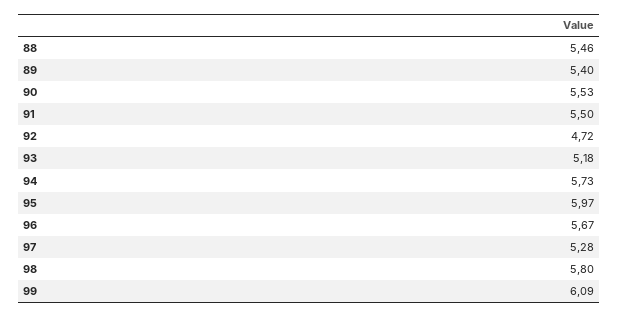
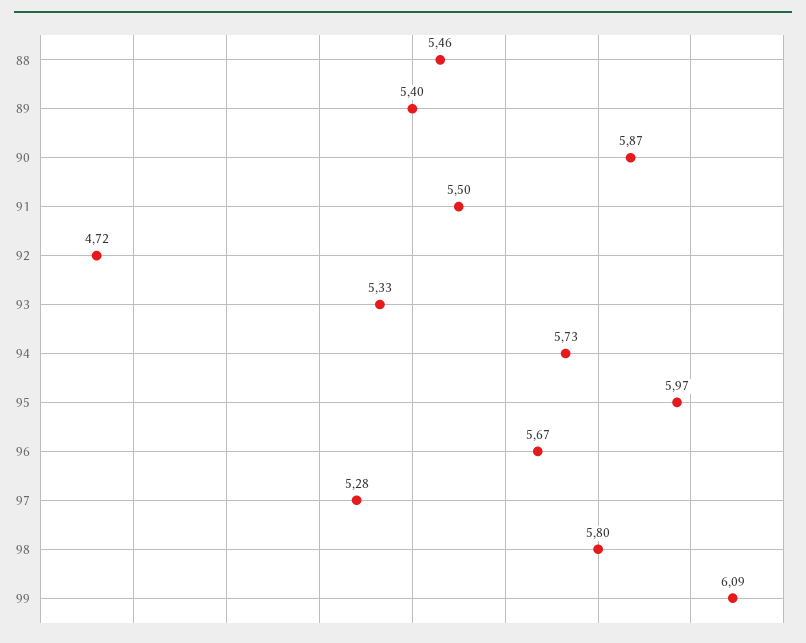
90: 5.53 -> 5.87
93: 5.18 -> 5.33

